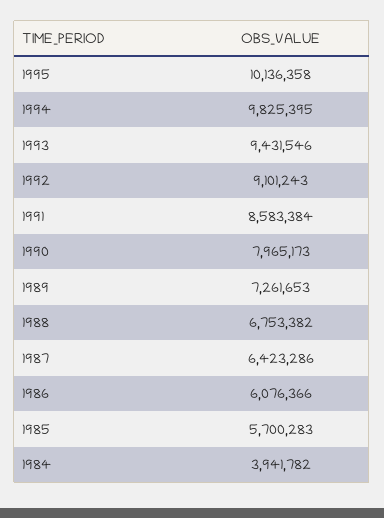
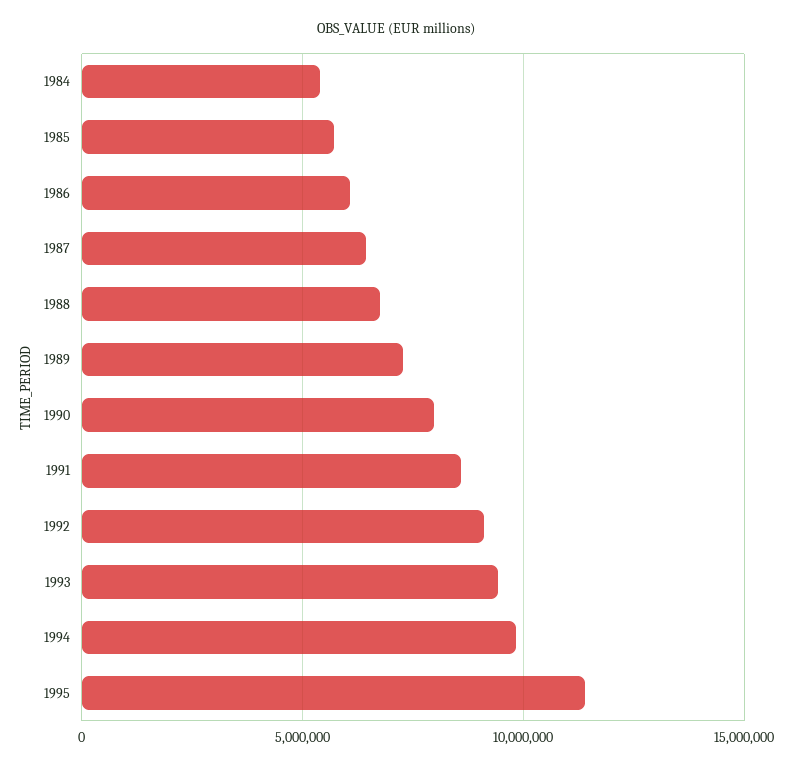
1995: 10136358 -> 11500000
1984: 3941782 -> 5500000

